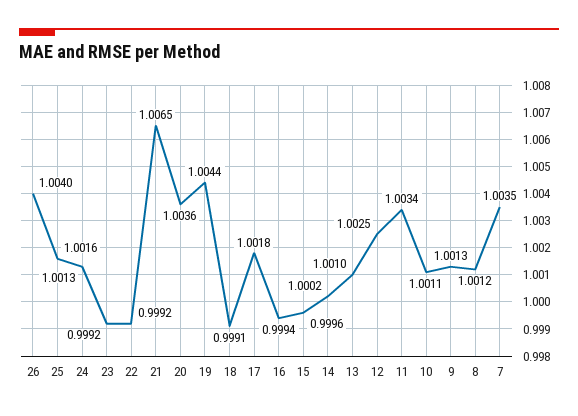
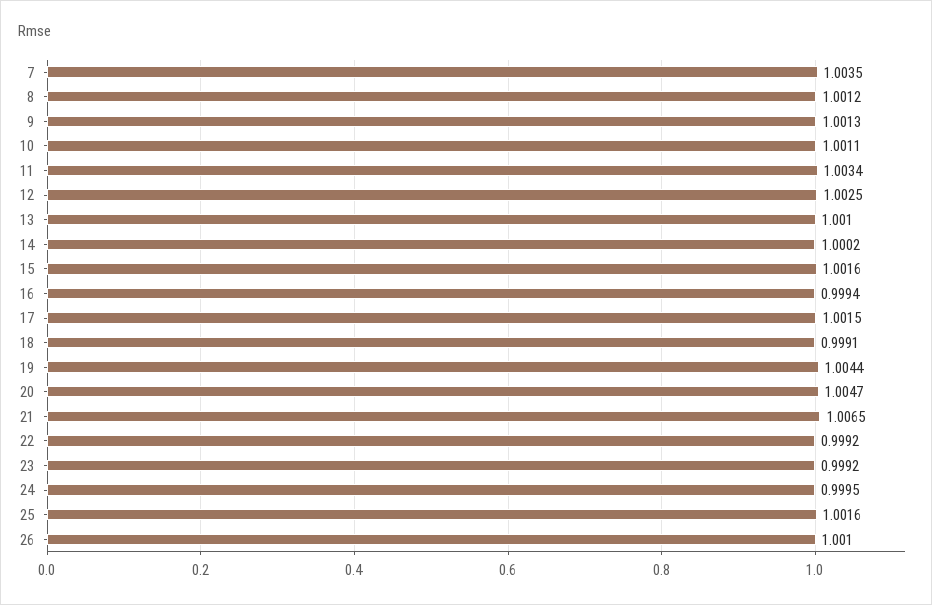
26: 1.004 -> 1.001
24: 1.0013 -> 0.9995
20: 1.0036 -> 1.0047
17: 1.0018 -> 1.0015
15: 0.9996 -> 1.0016

